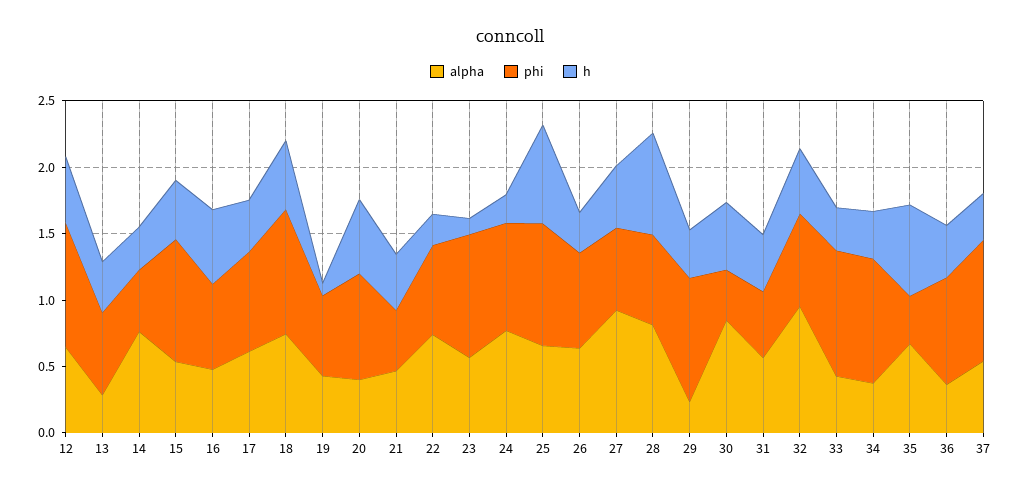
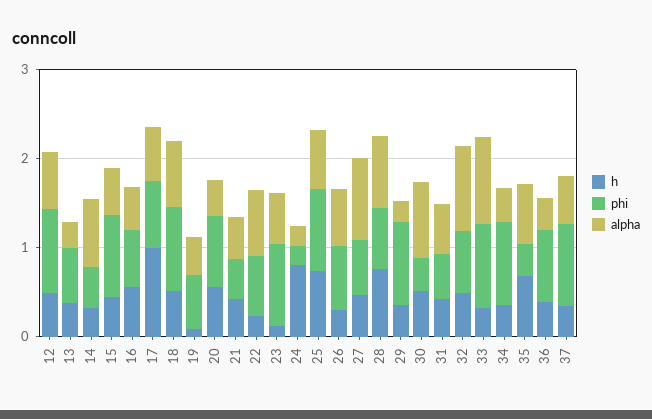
h, 17: 0.4 -> 1
alpha, 24: 0.8 -> 0.2
phi, 24: 0.8 -> 0.2
h, 24: 0.2 -> 0.8
alpha, 33: 0.4 -> 1

